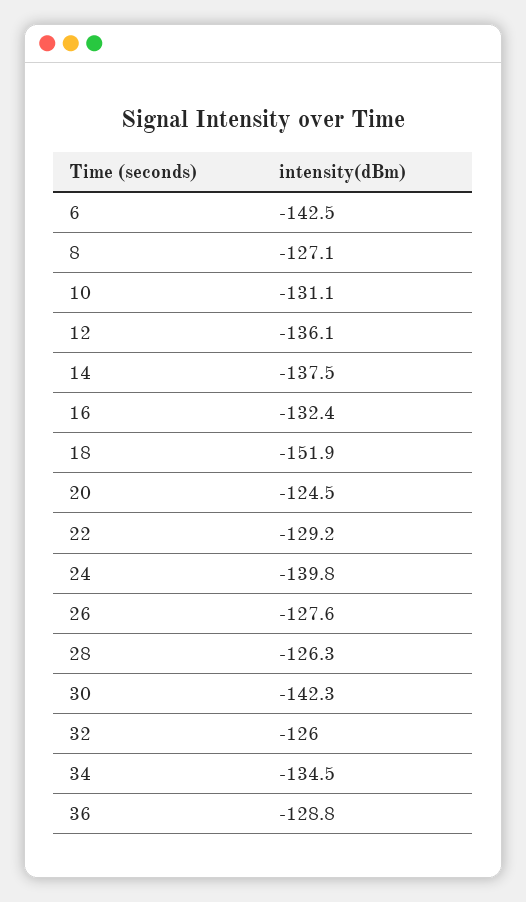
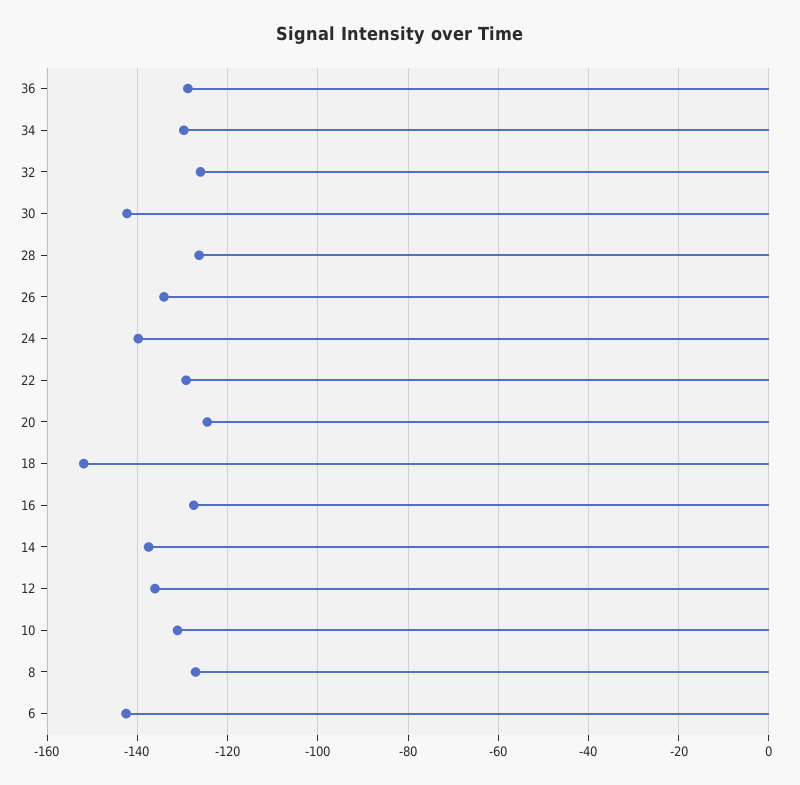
16: -132.4 -> -128
26: -127.6 -> -134
34: -134.5 -> -130

